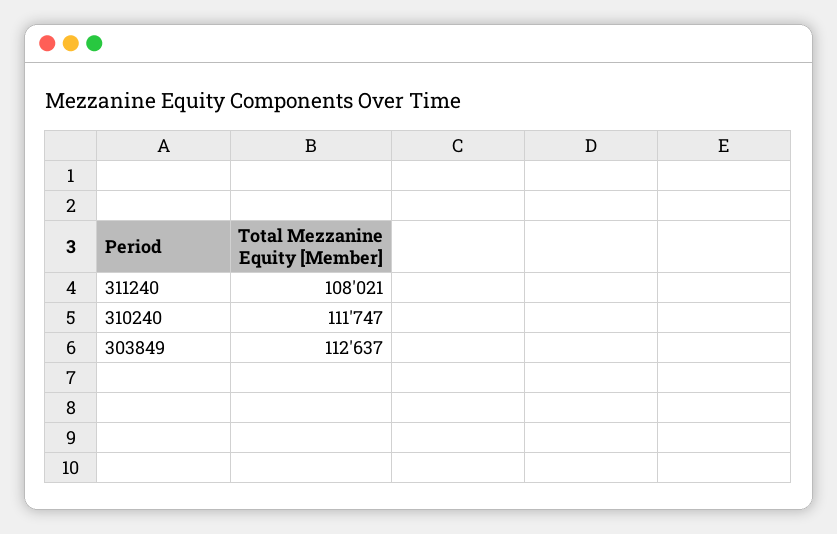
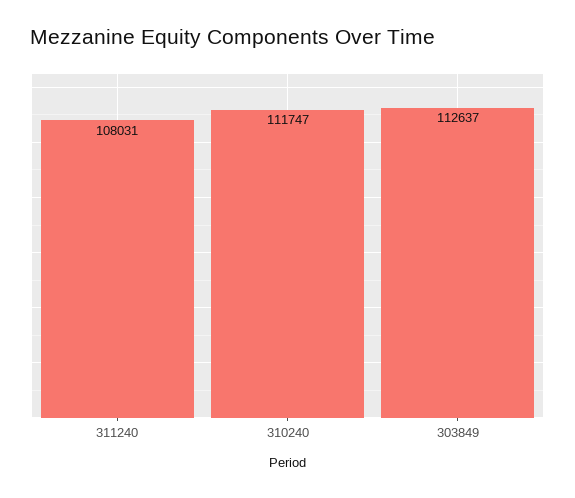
311240: 108021 -> 108031

